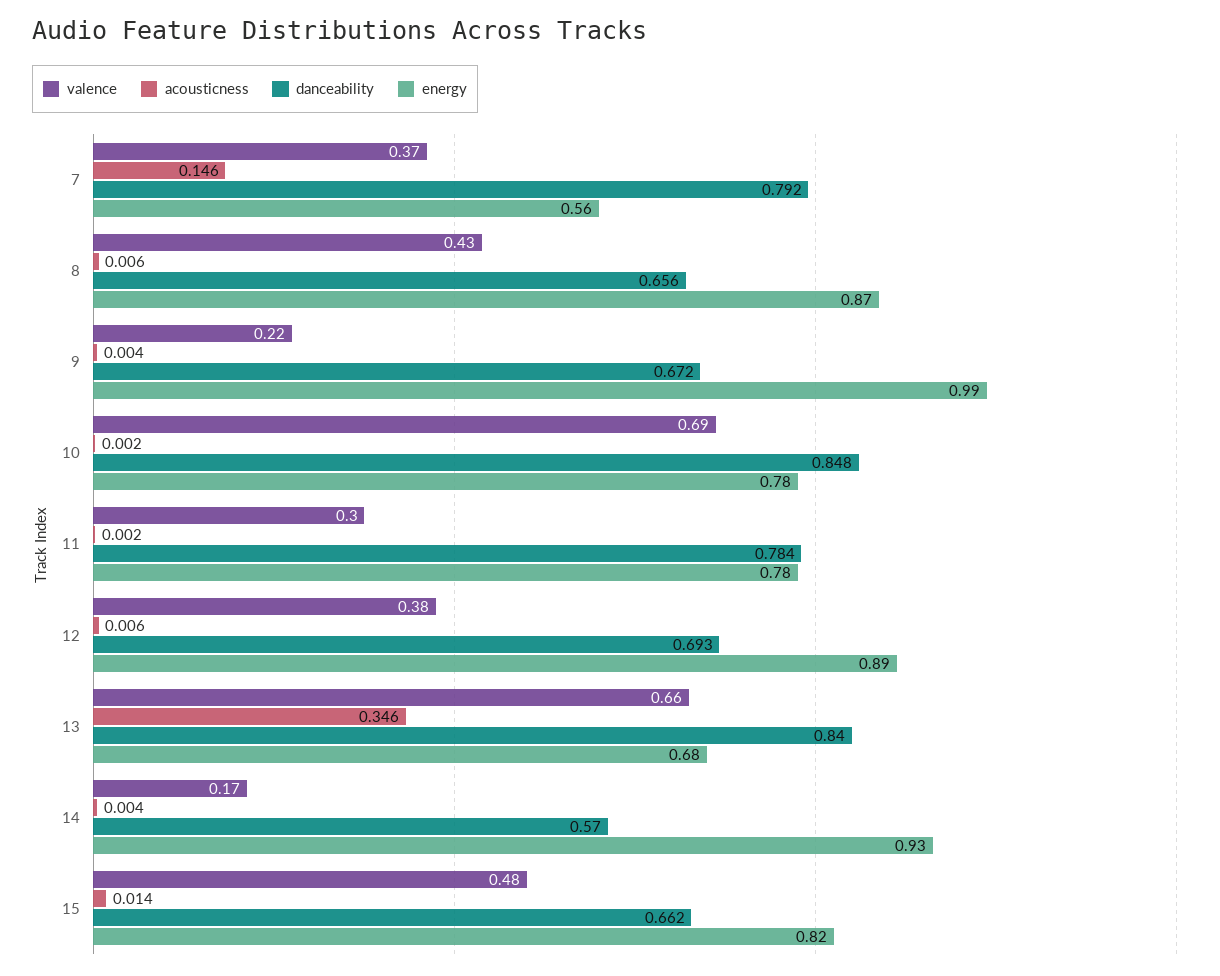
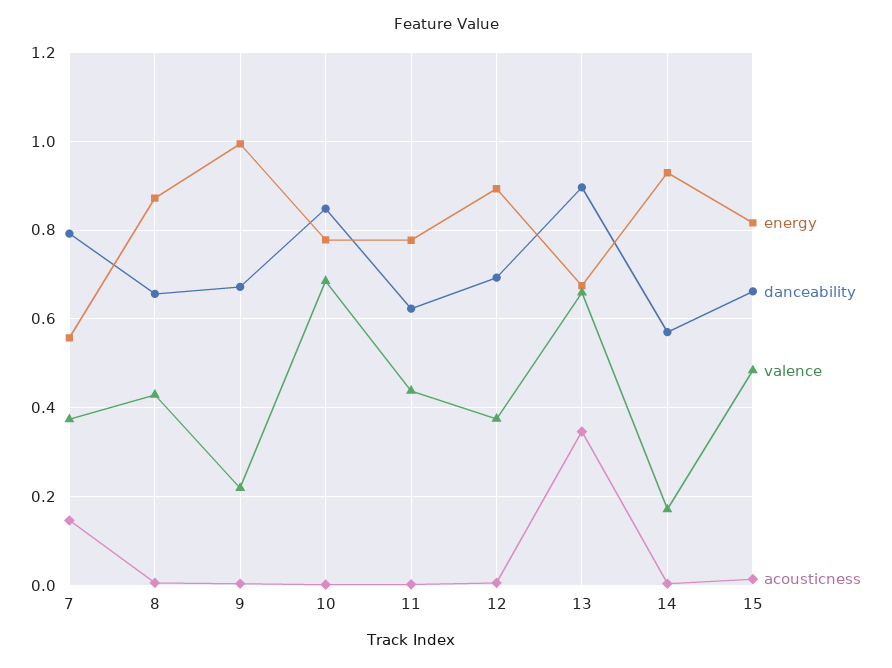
valence, 11: 0.3 -> 0.44
danceability, 11: 0.784 -> 0.62
danceability, 13: 0.84 -> 0.9

